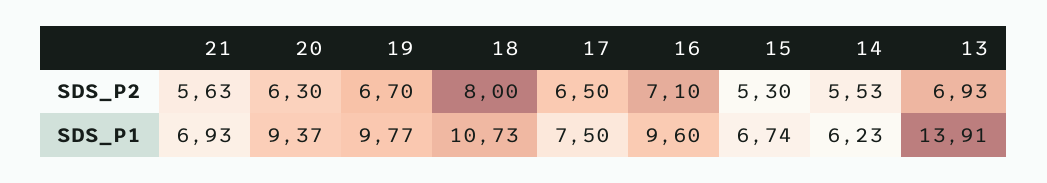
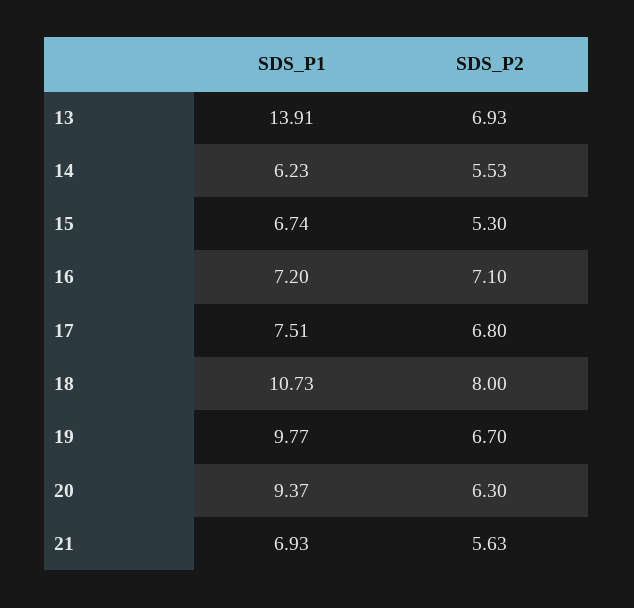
17, SDS_P2: 6.5 -> 6.8
17, SDS_P1: 7.5 -> 7.51
16, SDS_P1: 9.6 -> 7.2

